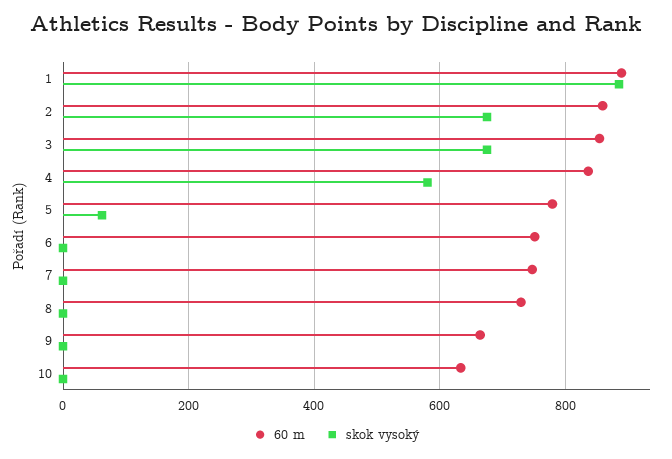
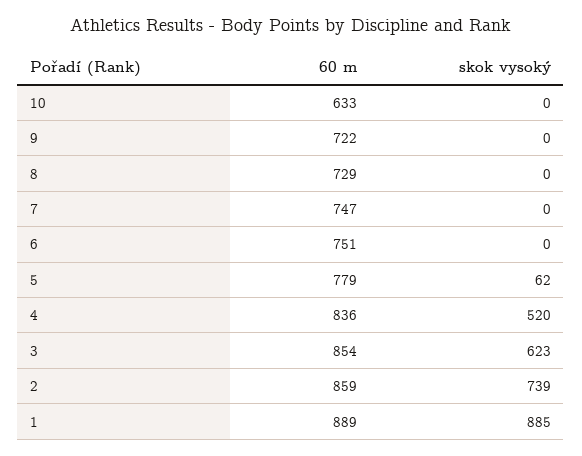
skok vysoký, 2: 680 -> 739
skok vysoký, 3: 680 -> 623
skok vysoký, 4: 580 -> 520
60 m, 9: 660 -> 722

